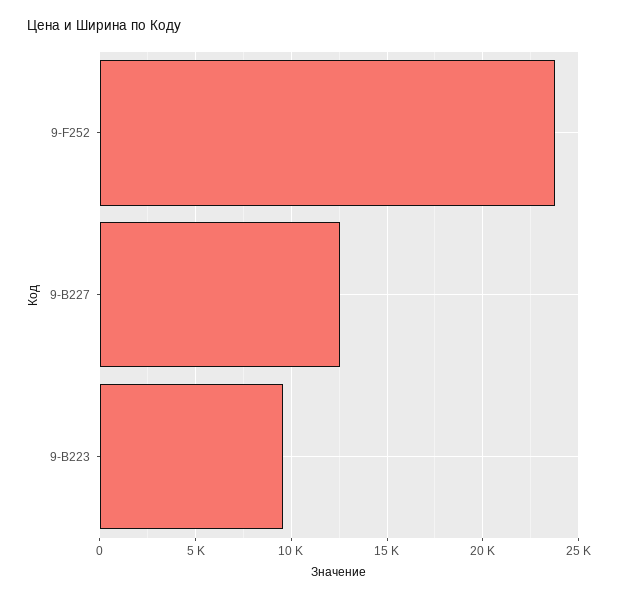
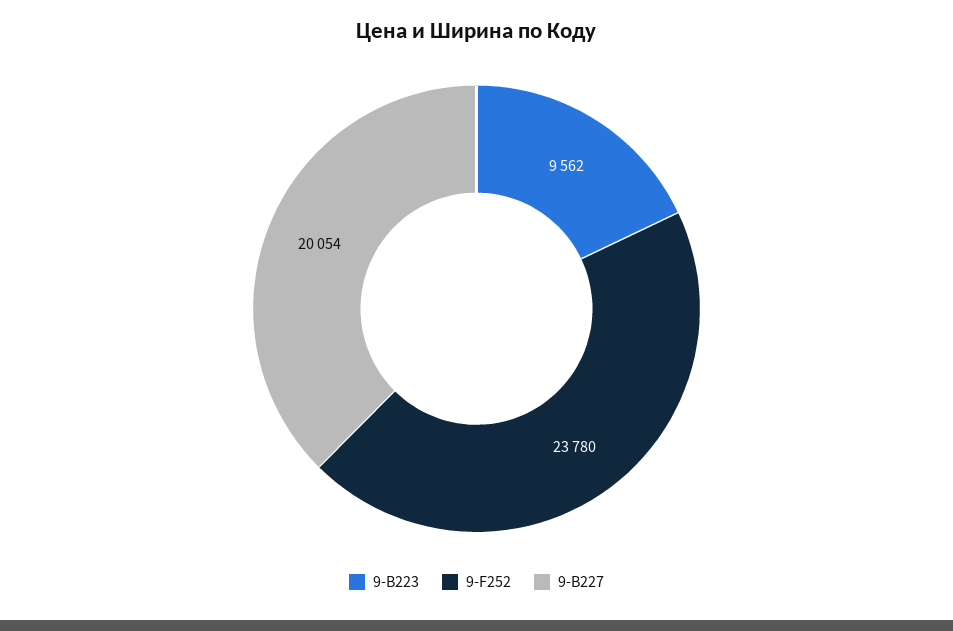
9-B227: 12500 -> 20054

